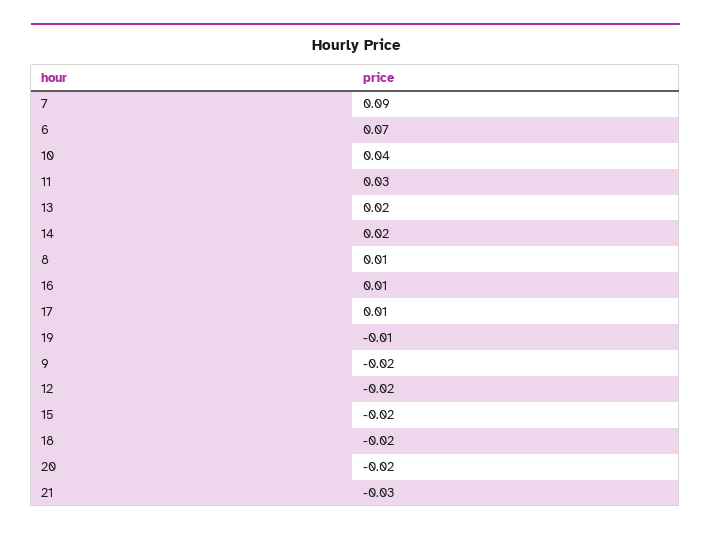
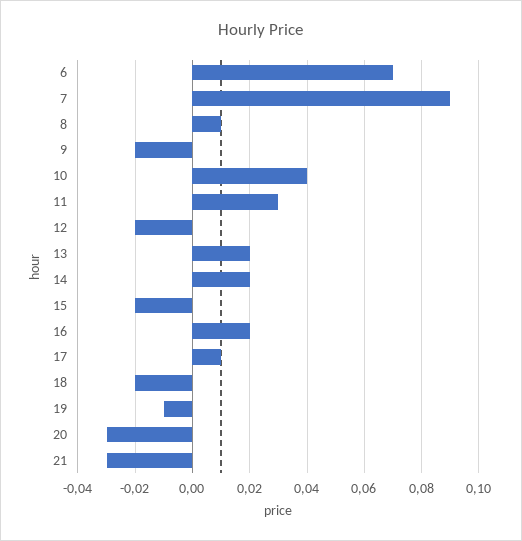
16: 0.01 -> 0.02
20: -0.02 -> -0.03

